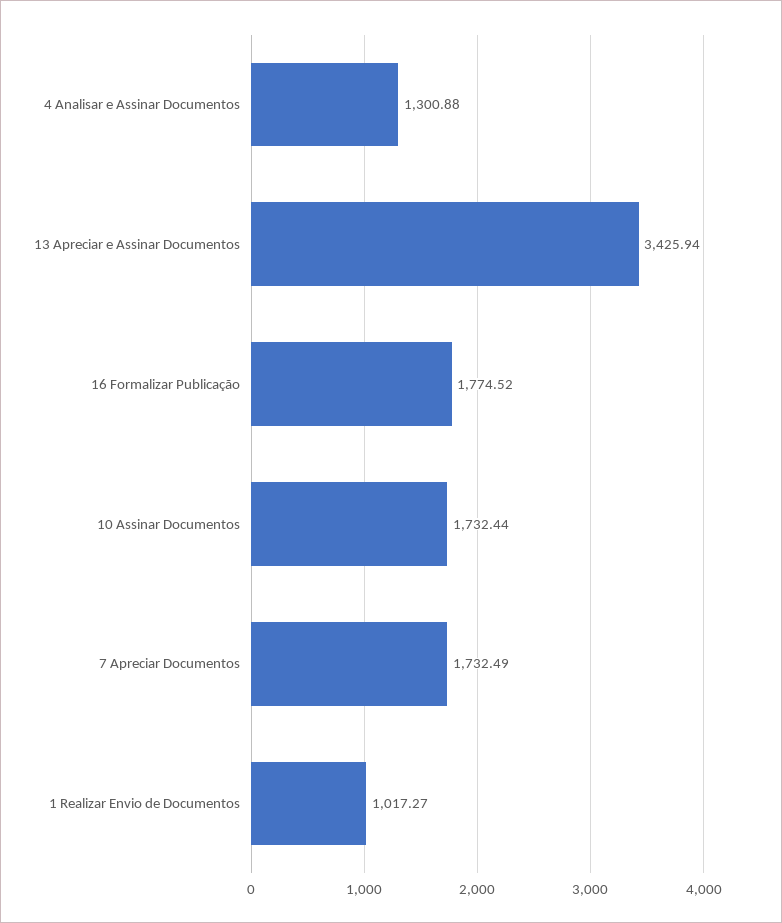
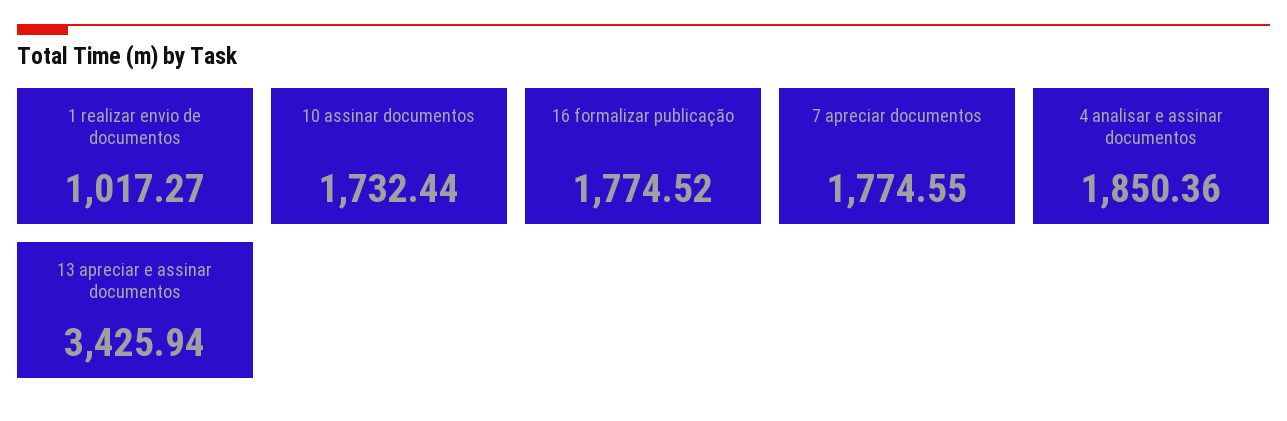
4 Analisar e Assinar Documentos: 1300.88 -> 1850.36
7 Apreciar Documentos: 1732.49 -> 1774.55

